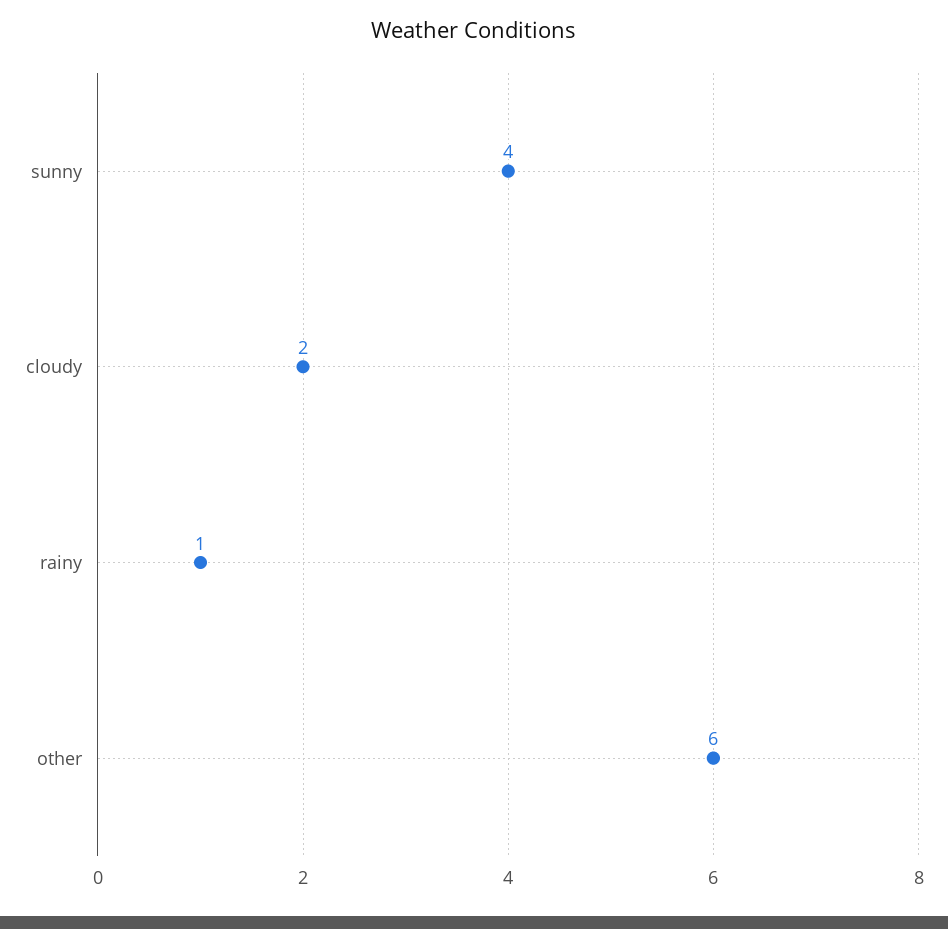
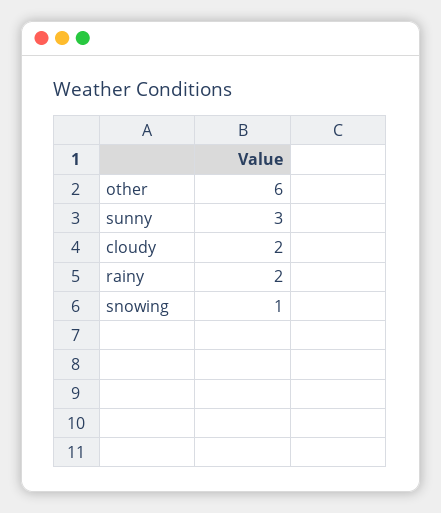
sunny: 4 -> 3
rainy: 1 -> 2
snowing: none -> 1

